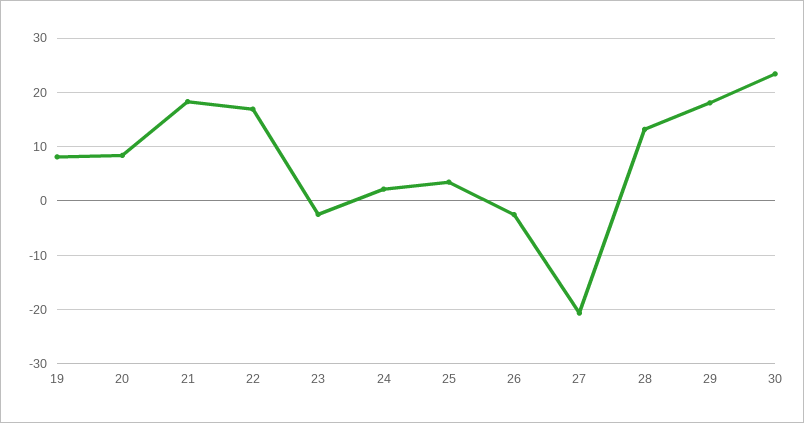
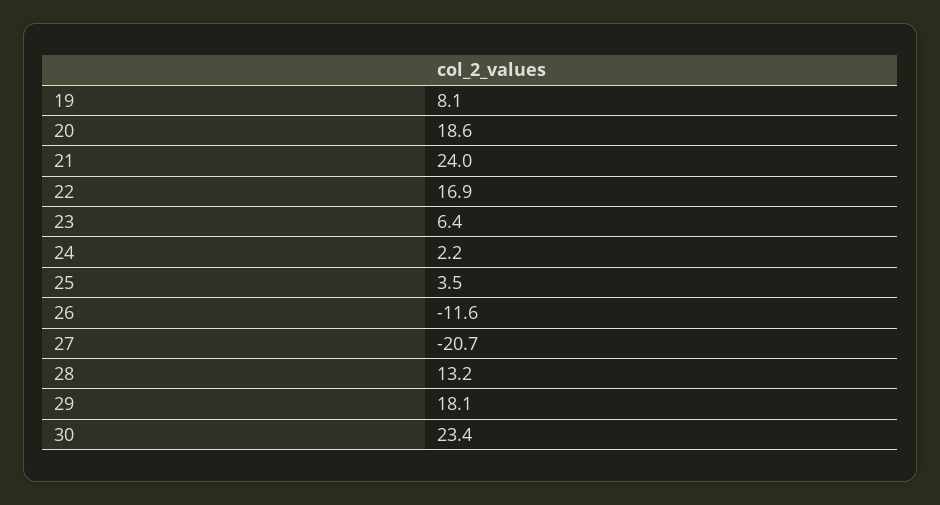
20: 8 -> 18.6
21: 18 -> 24
23: -2 -> 6.4
26: -2 -> -11.6

